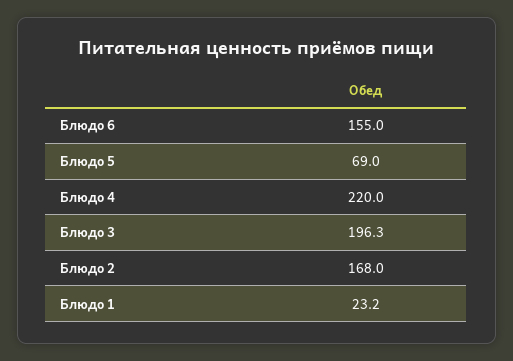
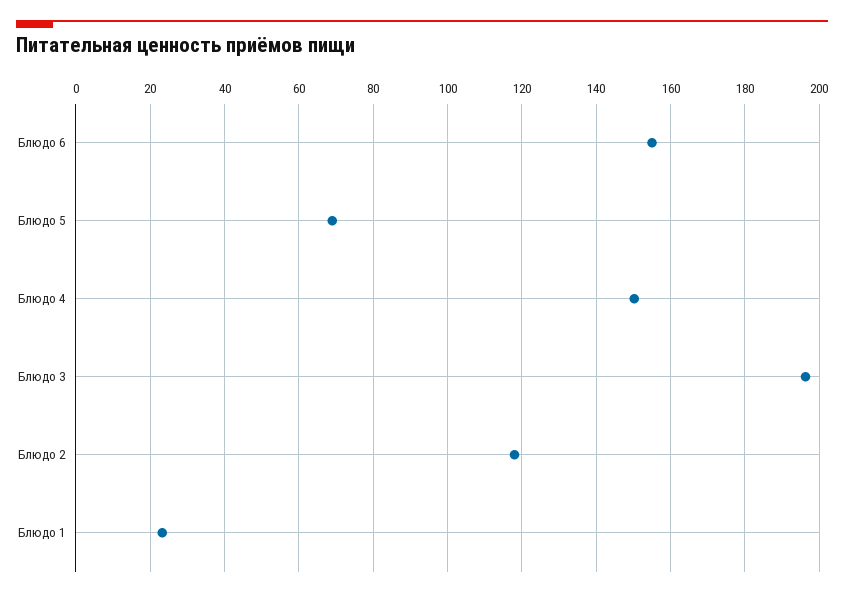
Блюдо 4: 220 -> 150
Блюдо 2: 168 -> 118

